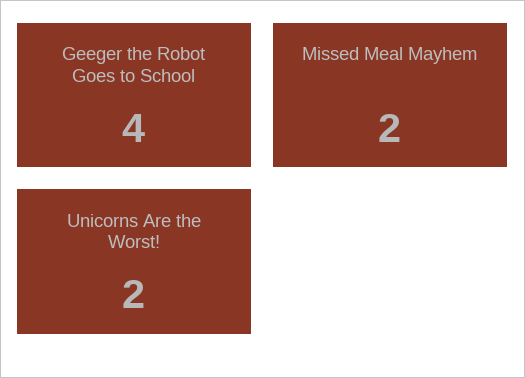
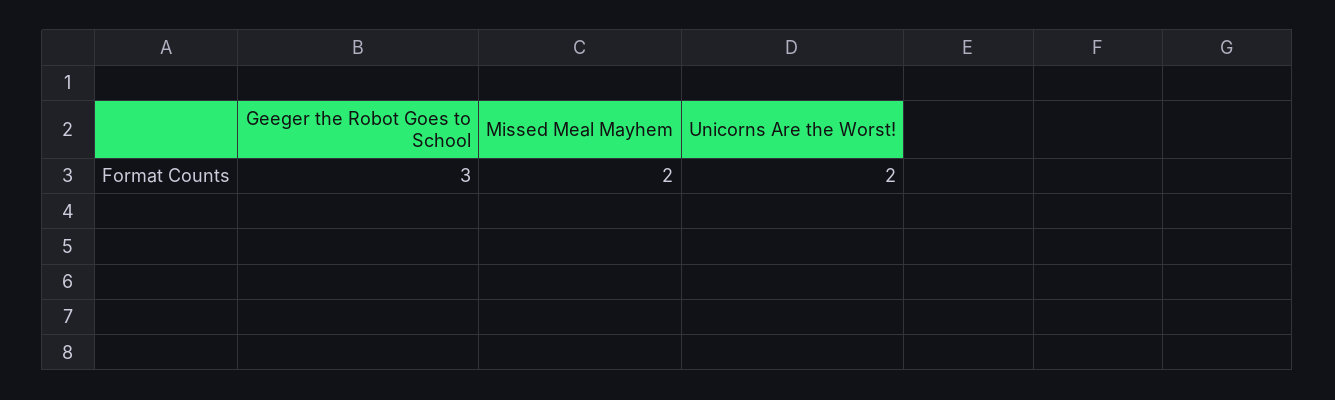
Geeger the Robot Goes to School: 4 -> 3

